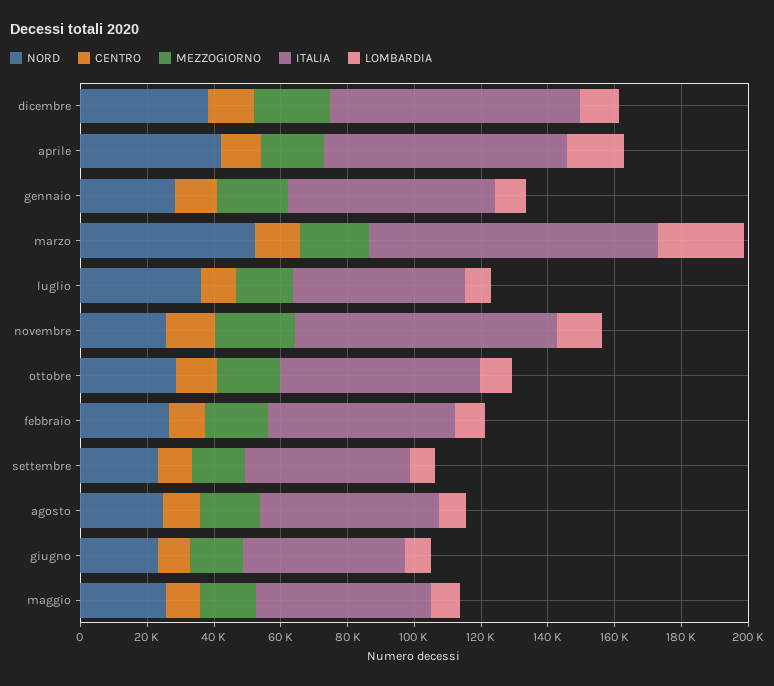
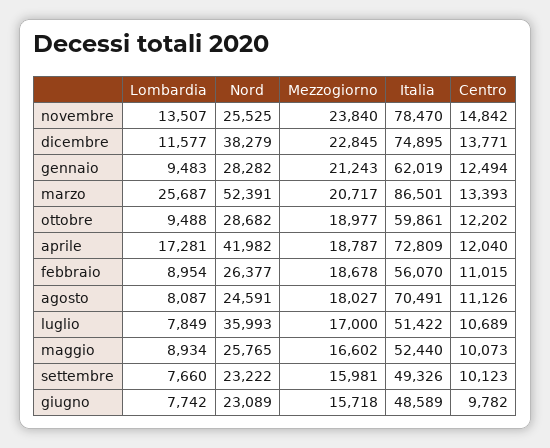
ITALIA, agosto: 55000 -> 70491

